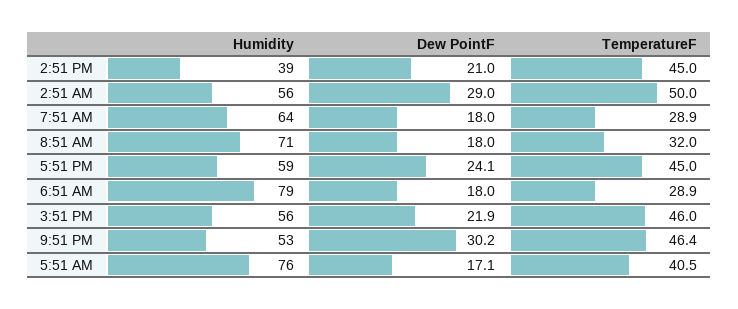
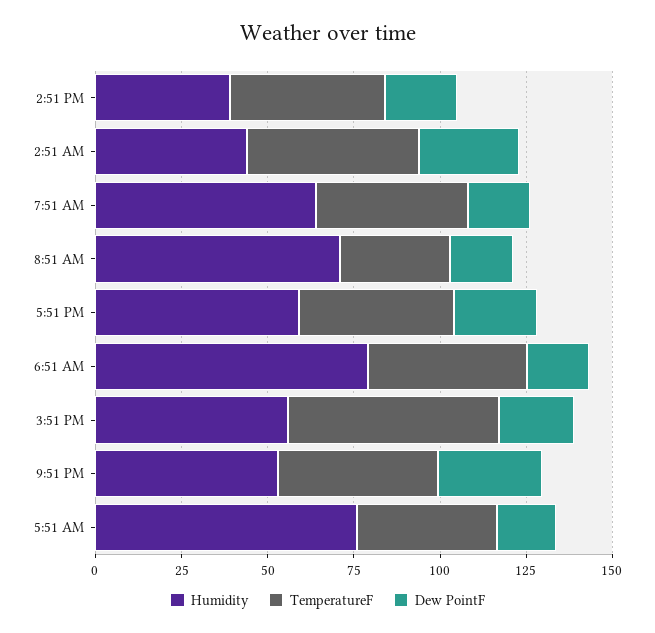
Humidity, 2:51 AM: 56 -> 45
TemperatureF, 7:51 AM: 28.9 -> 45
TemperatureF, 6:51 AM: 28.9 -> 45
TemperatureF, 3:51 PM: 46 -> 60

